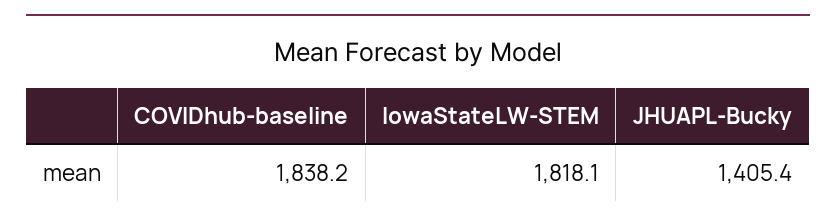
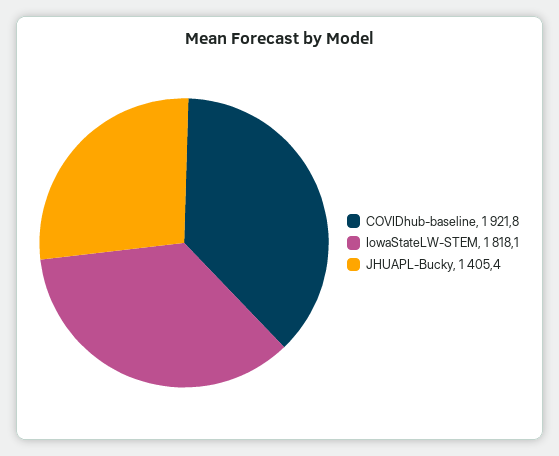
COVIDhub-baseline: 1838.2 -> 1921.8

